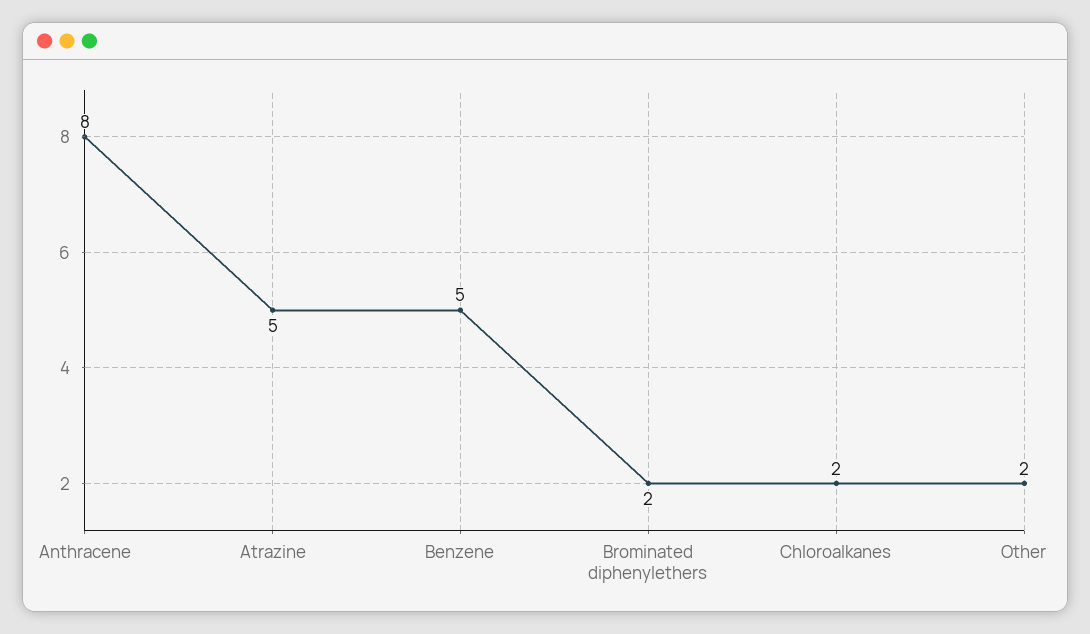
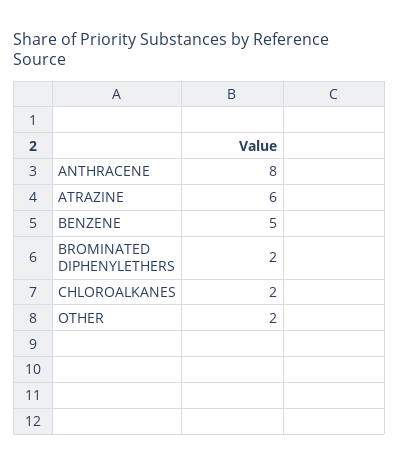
Atrazine: 5 -> 6

